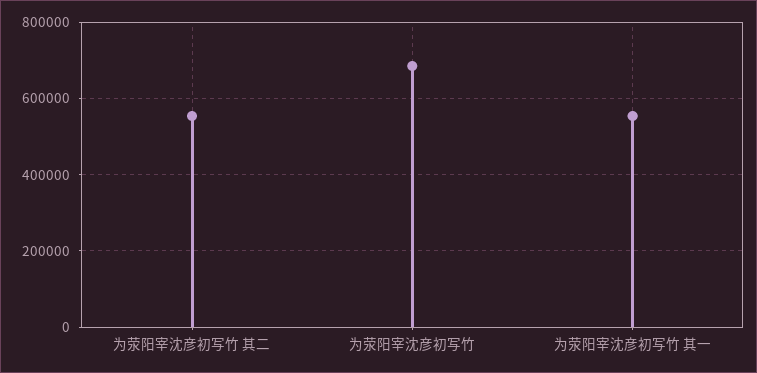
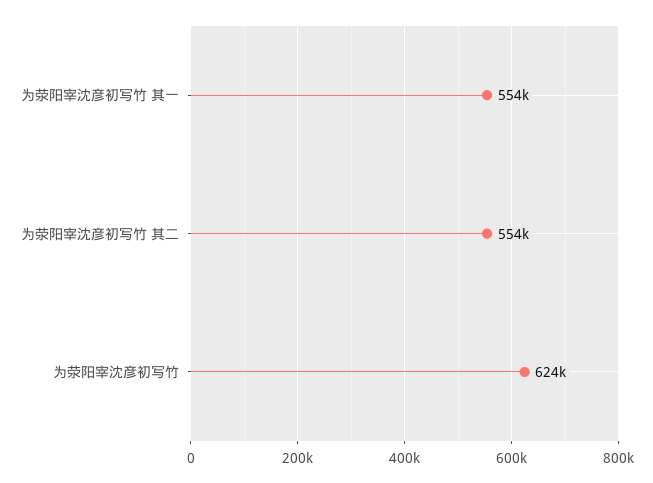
为荥阳宰沈彦初写竹: 680000 -> 624000

